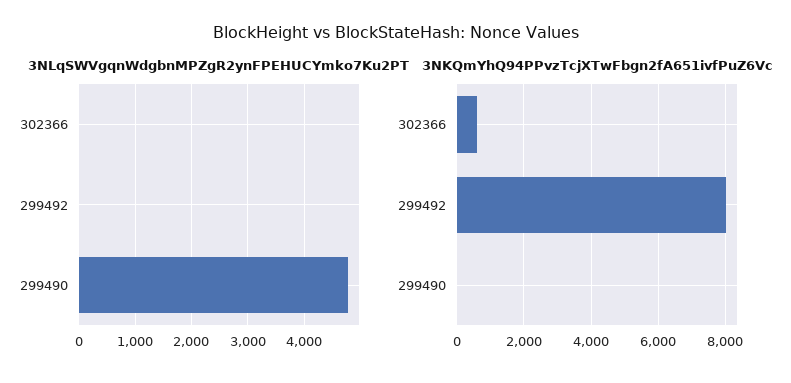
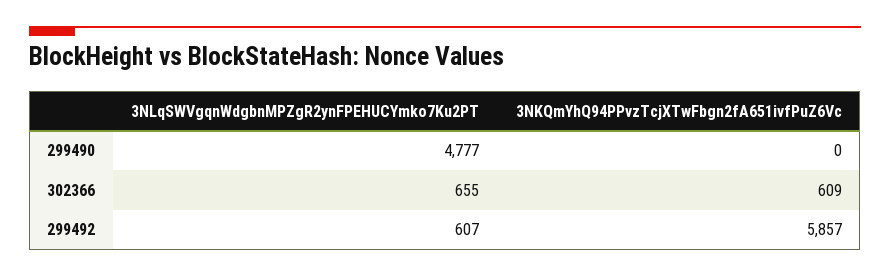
3NLqSWVgqnWdgbnMPZgR2ynFPEHUCYmko7Ku2PT, 302366: 0 -> 655
3NLqSWVgqnWdgbnMPZgR2ynFPEHUCYmko7Ku2PT, 299492: 0 -> 607
3NKQmYhQ94PPvzTcjXTwFbgn2fA651ivfPuZ6Vc, 299492: 8000 -> 5857

